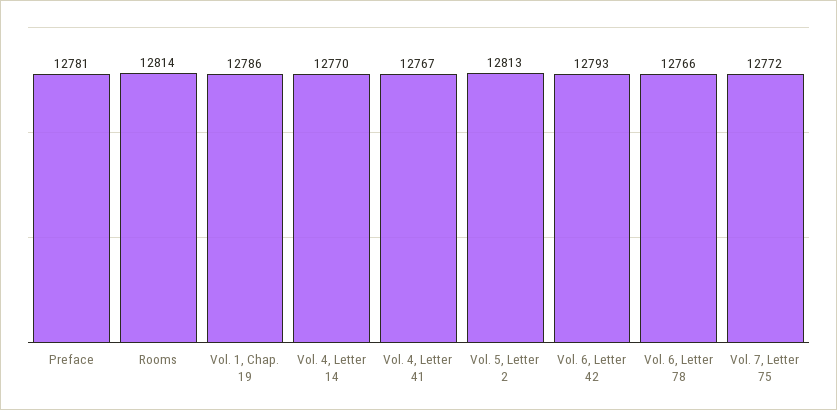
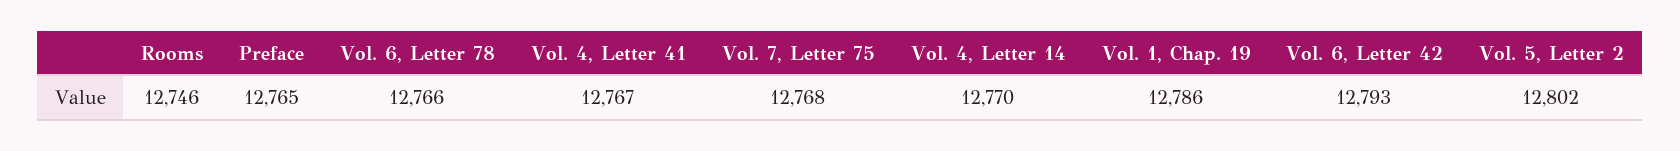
Preface: 12781 -> 12765
Rooms: 12814 -> 12746
Vol. 5, Letter 2: 12813 -> 12802
Vol. 7, Letter 75: 12772 -> 12768

